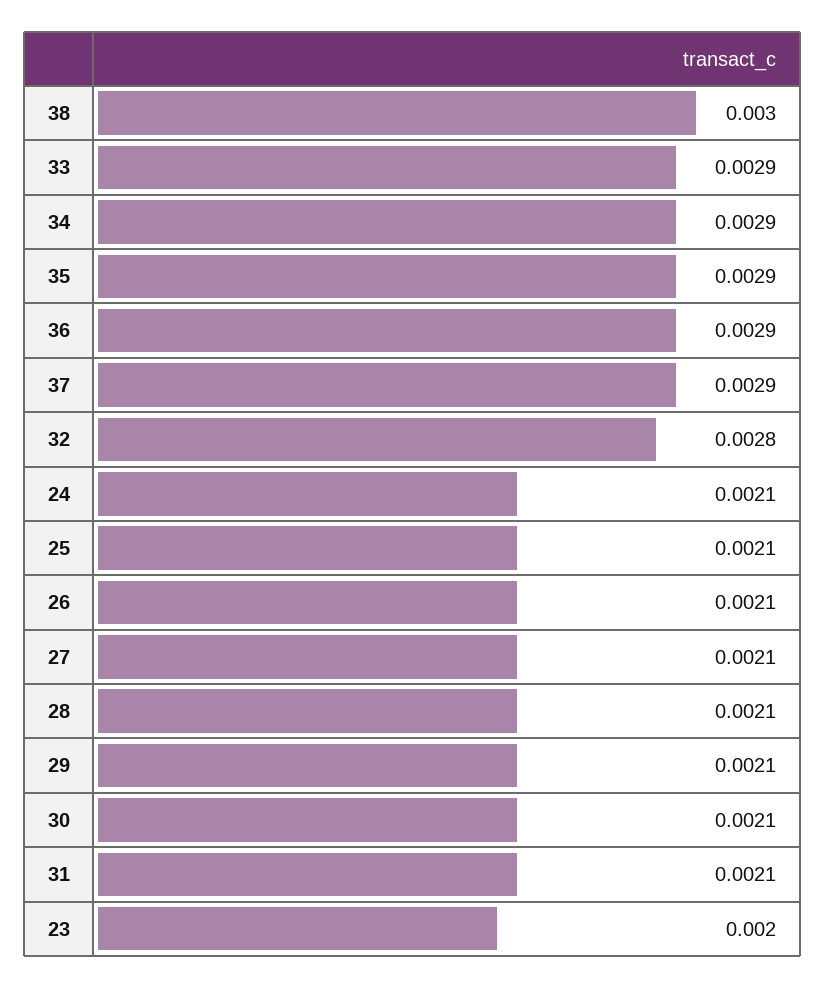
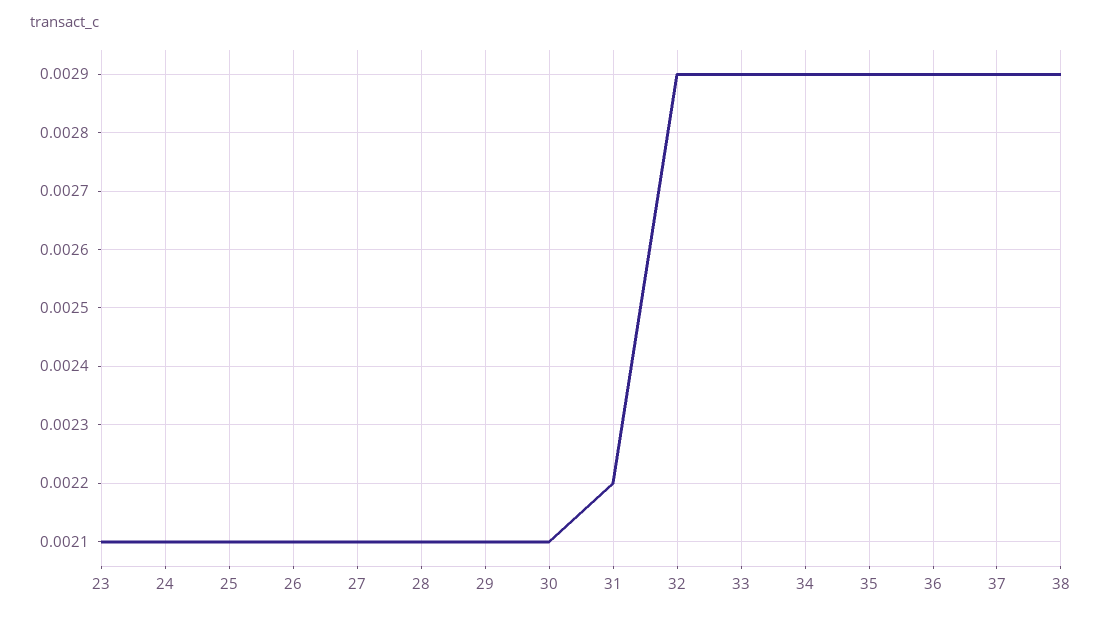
38: 0.003 -> 0.0029
32: 0.0028 -> 0.0029
31: 0.0021 -> 0.0022
23: 0.002 -> 0.0021

